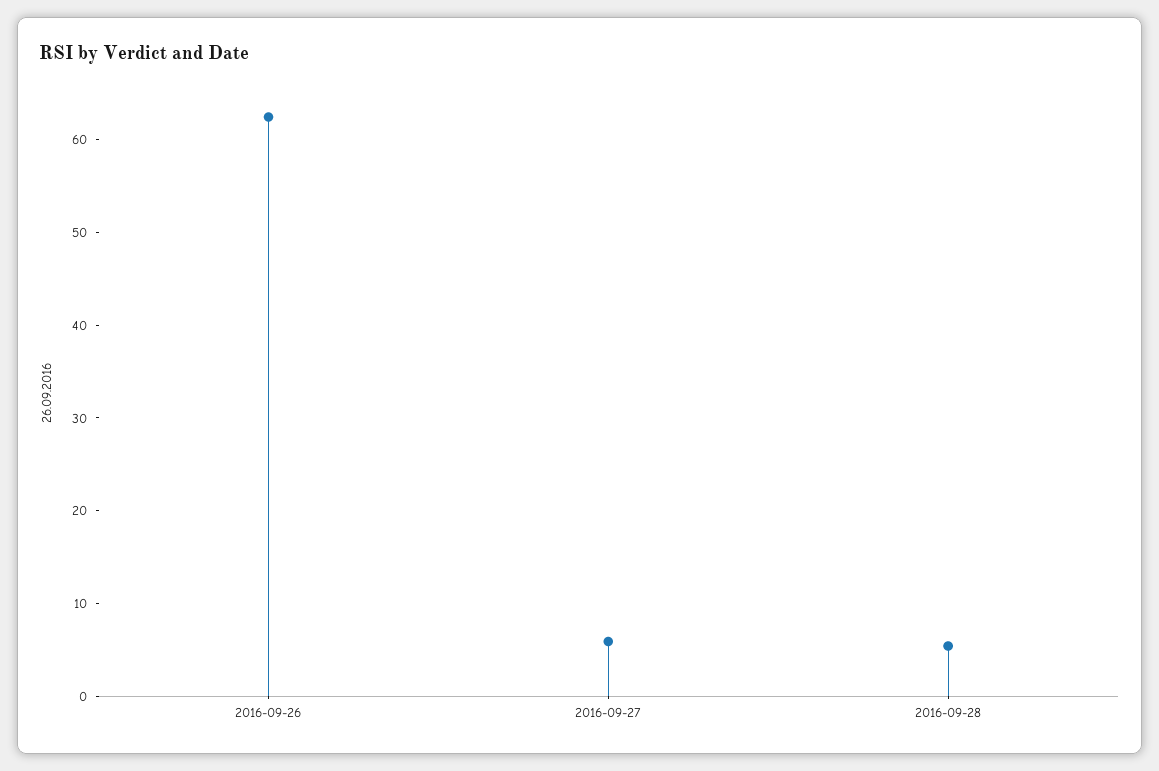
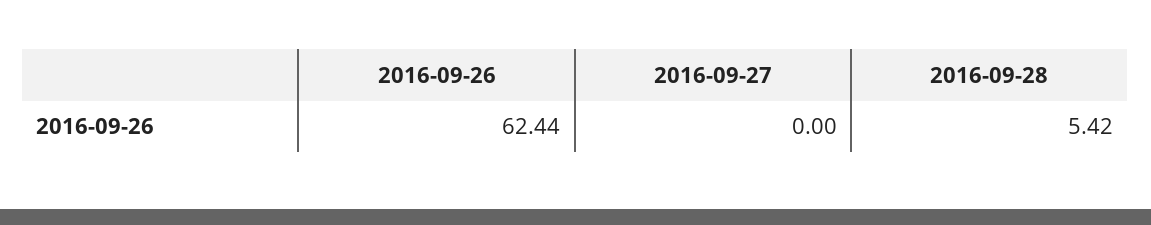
2016-09-27: 6 -> 0

